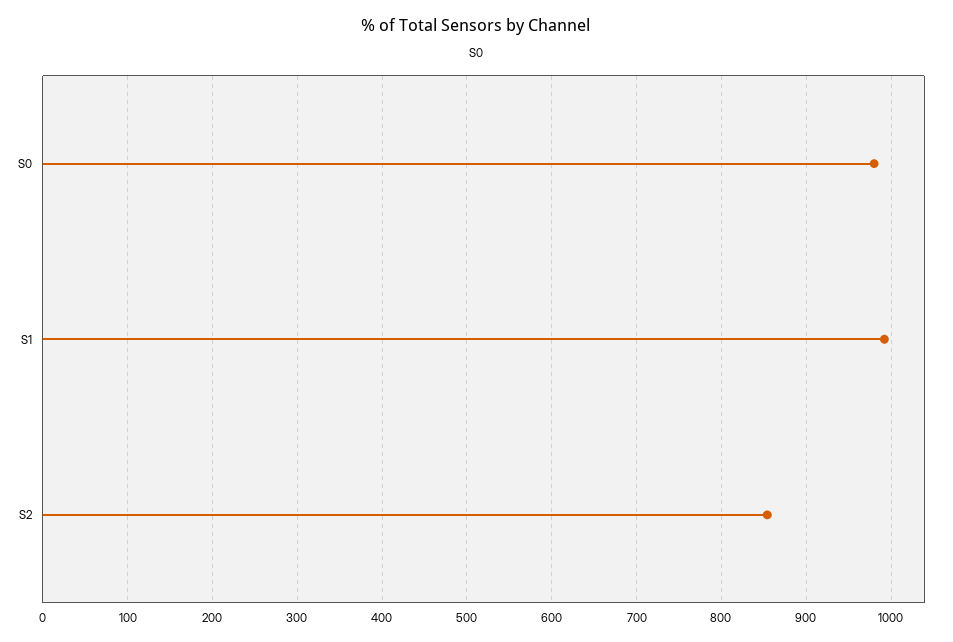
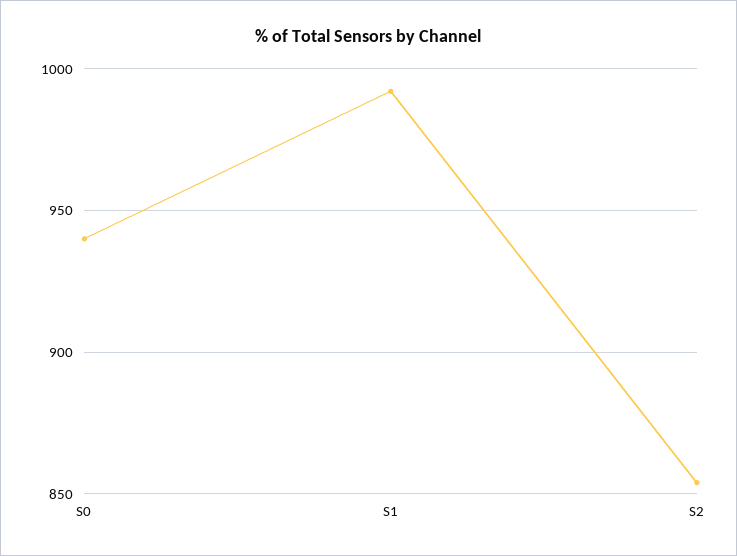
S0: 980 -> 940

